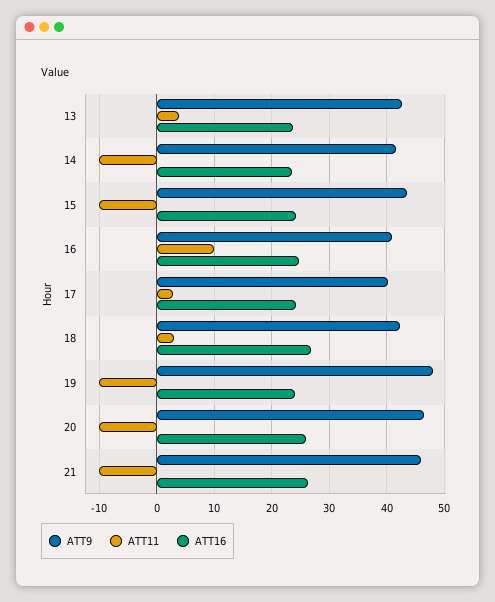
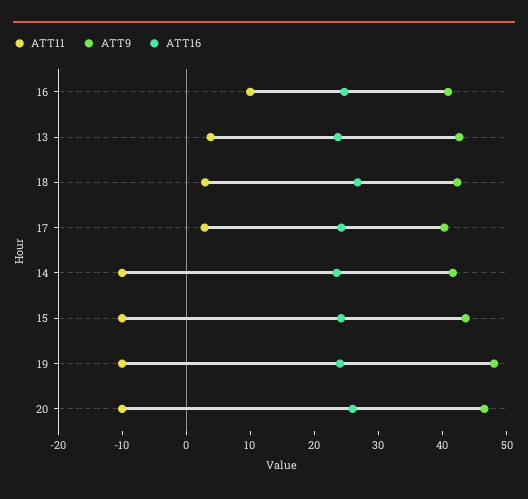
ATT9, 21: 46 -> none
ATT11, 21: -10 -> none
ATT16, 21: 26 -> none

